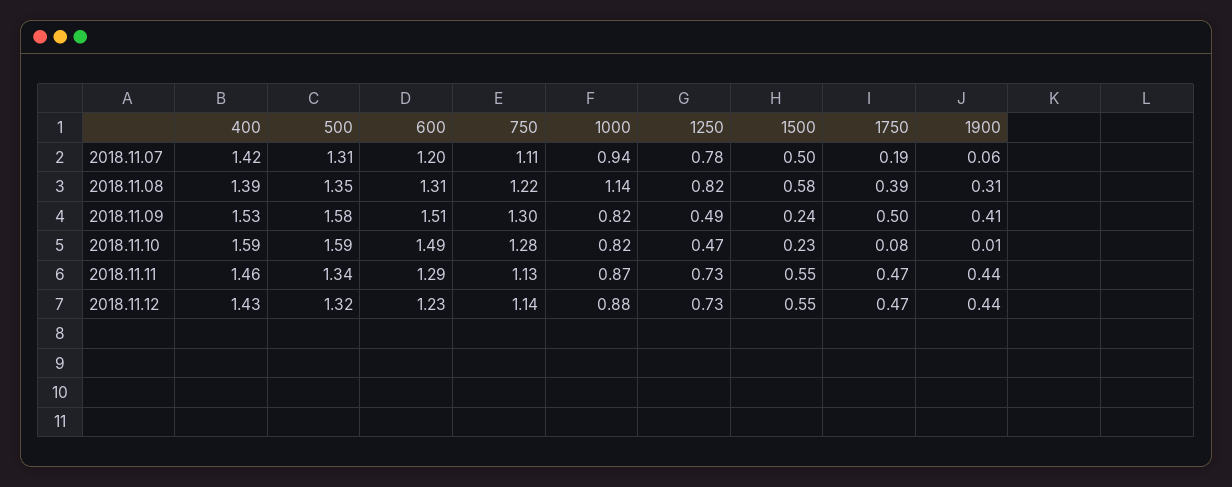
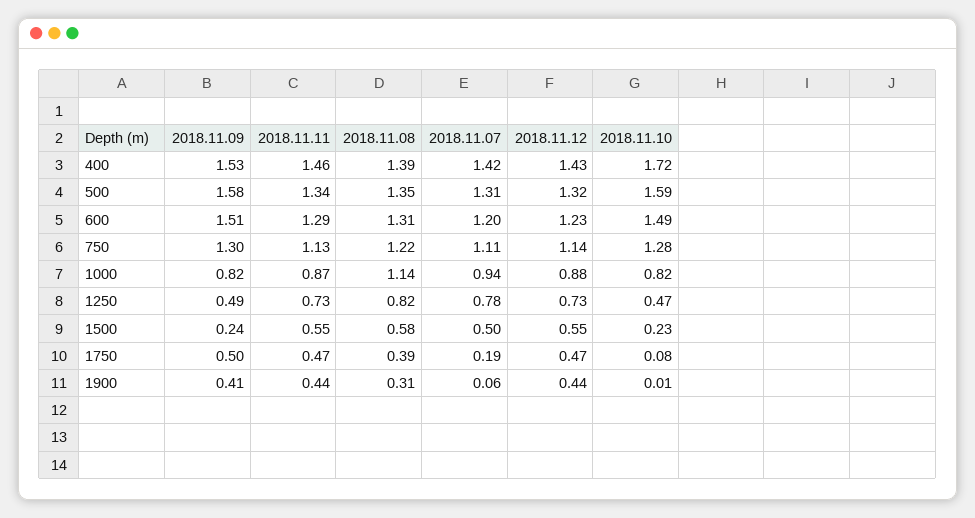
400, 2018.11.10: 1.59 -> 1.72

